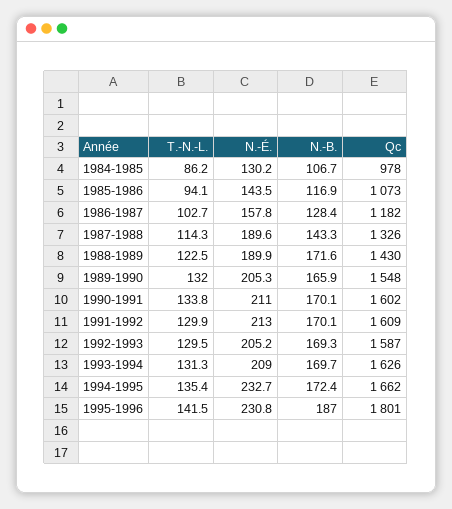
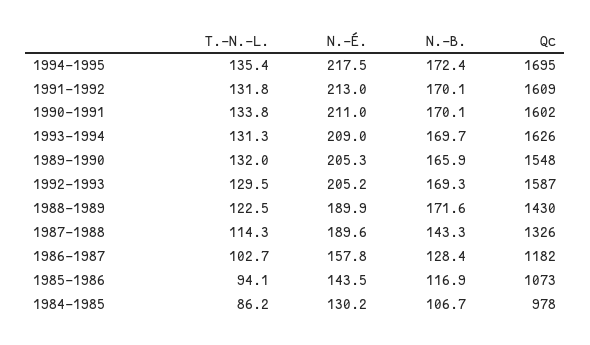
T.-N.-L., 1991-1992: 129.9 -> 131.8
N.-É., 1994-1995: 232.7 -> 217.5
Qc, 1994-1995: 1662 -> 1695
T.-N.-L., 1995-1996: 141.5 -> none
N.-É., 1995-1996: 230.8 -> none
N.-B., 1995-1996: 187 -> none
Qc, 1995-1996: 1801 -> none

